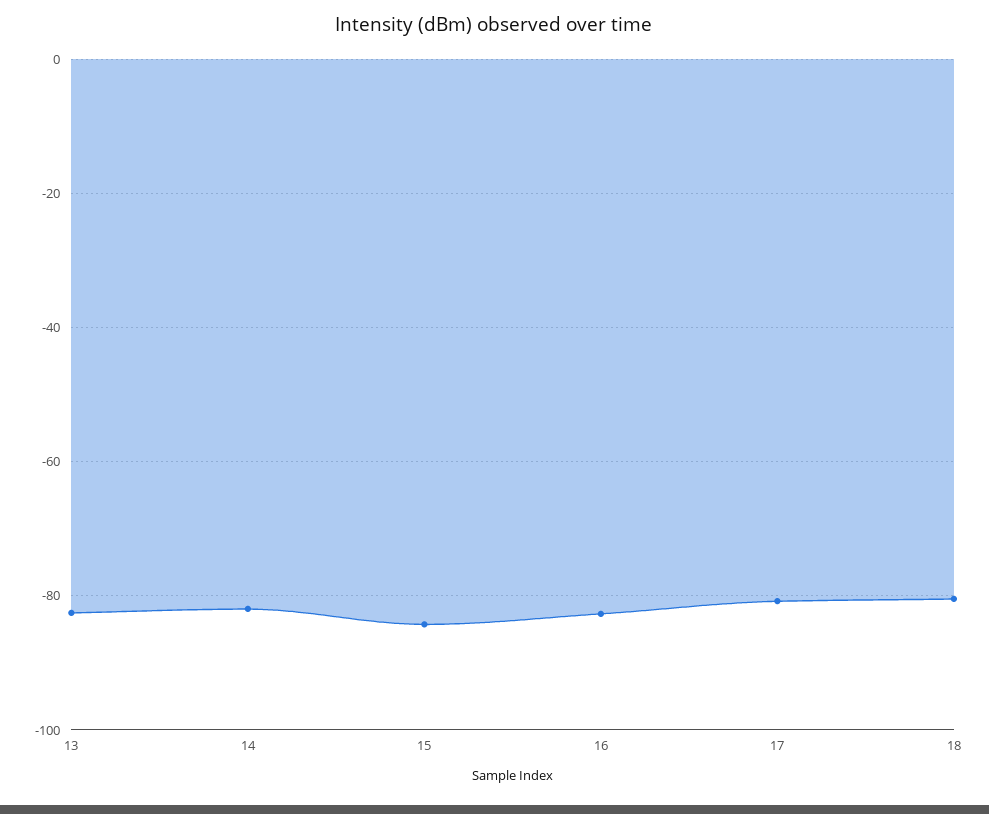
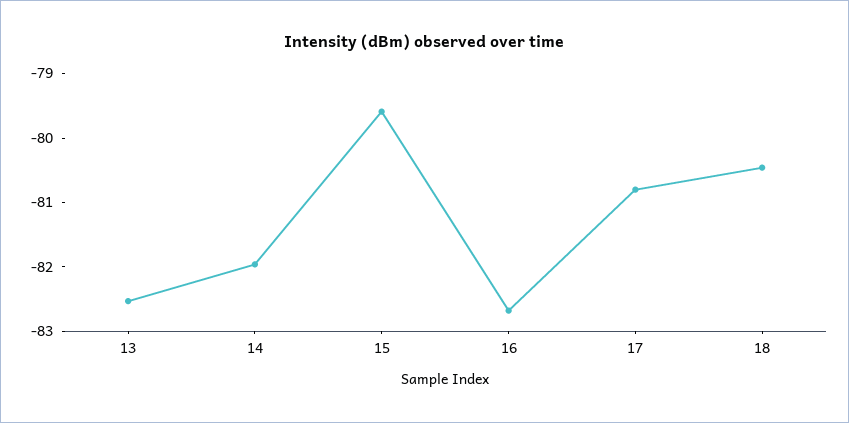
15: -84 -> -79.6

